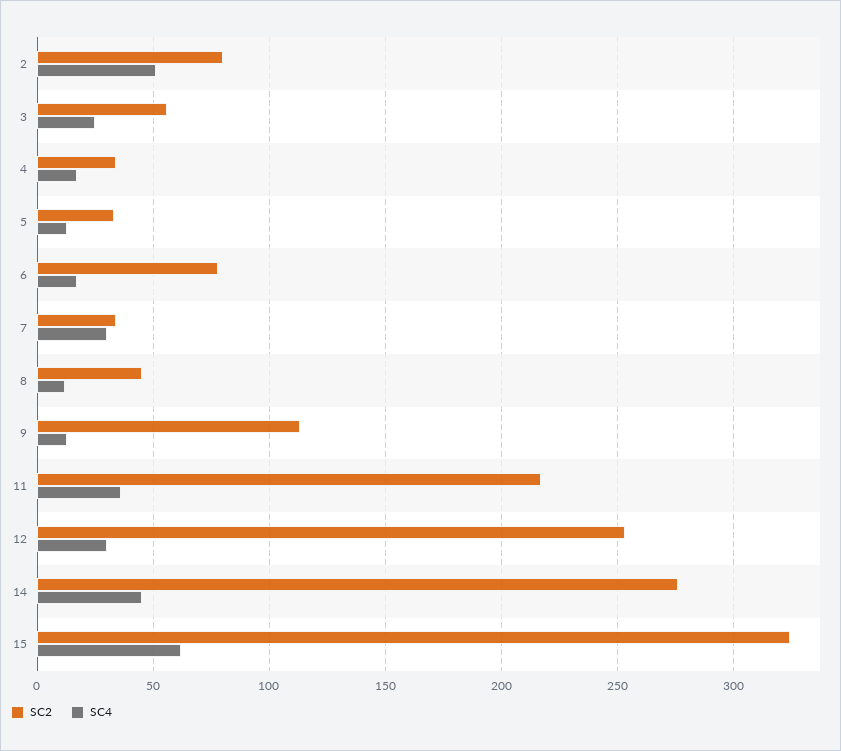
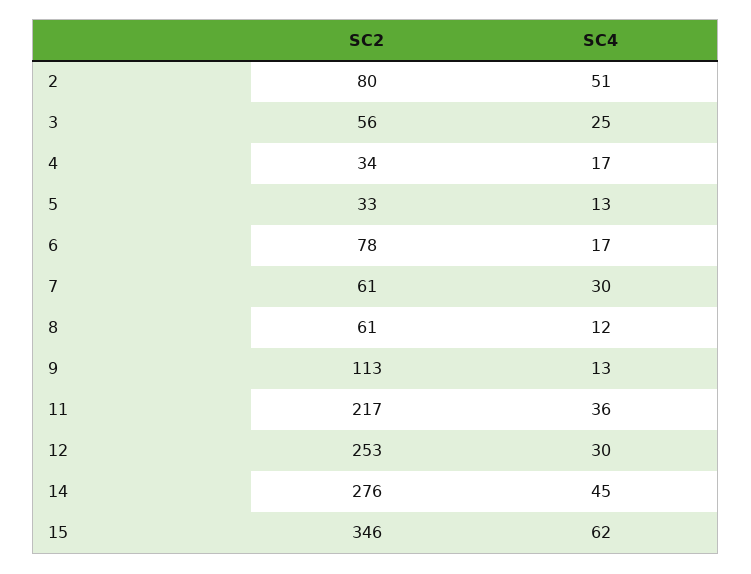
SC2, 7: 35 -> 61
SC2, 8: 45 -> 61
SC2, 15: 325 -> 346

